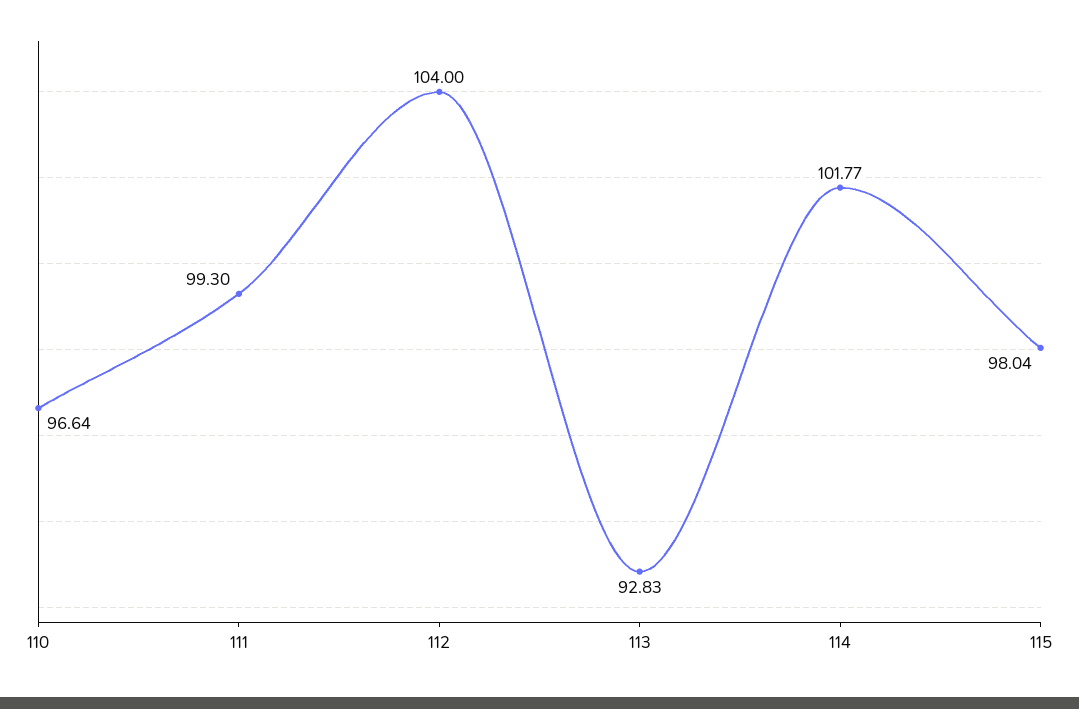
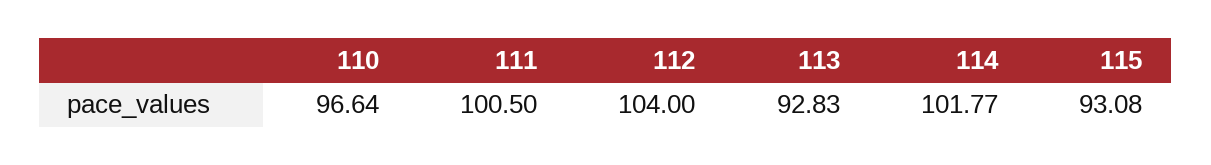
111: 99.3 -> 100.5
115: 98.04 -> 93.08

